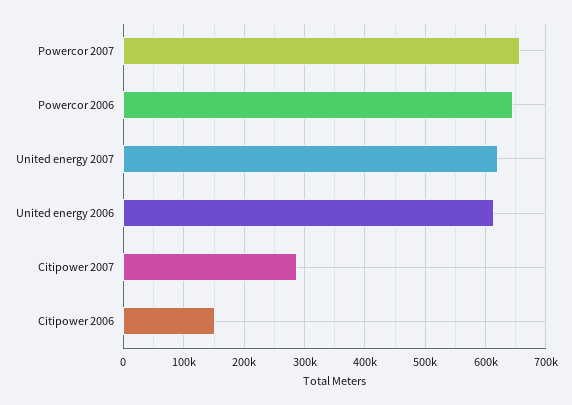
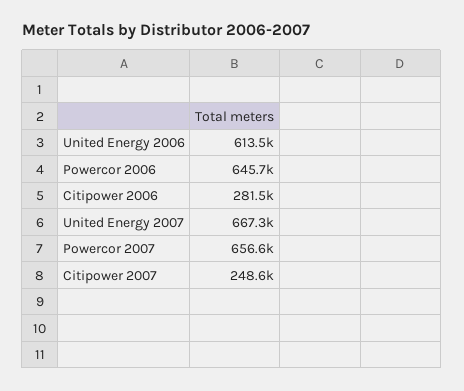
United energy 2007: 620000 -> 667300
Citipower 2007: 290000 -> 248600
Citipower 2006: 150000 -> 281500

